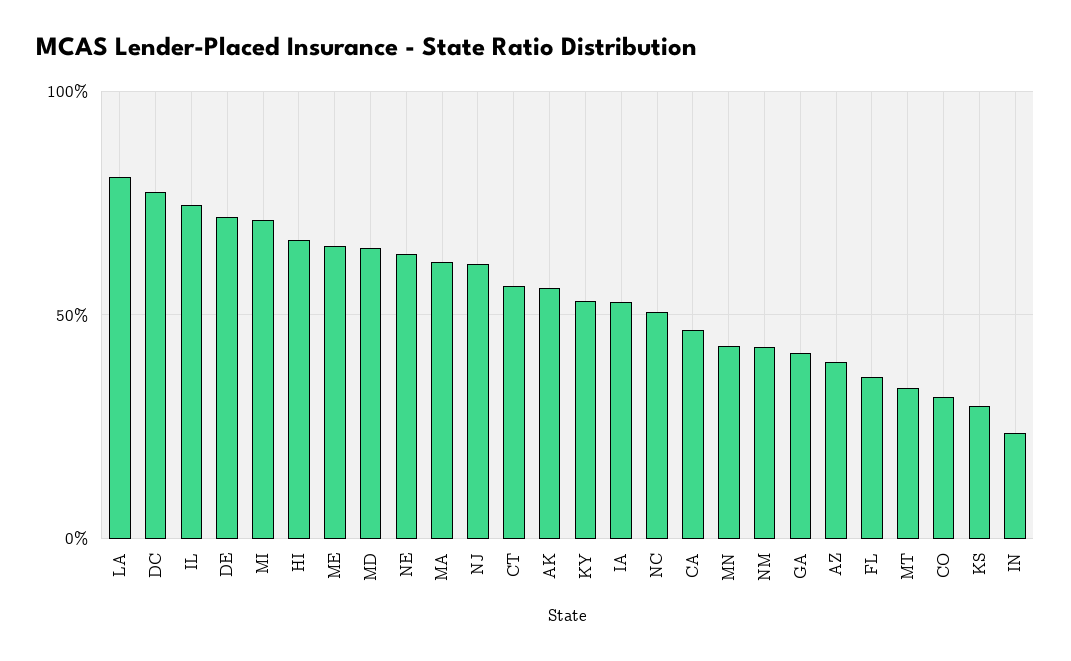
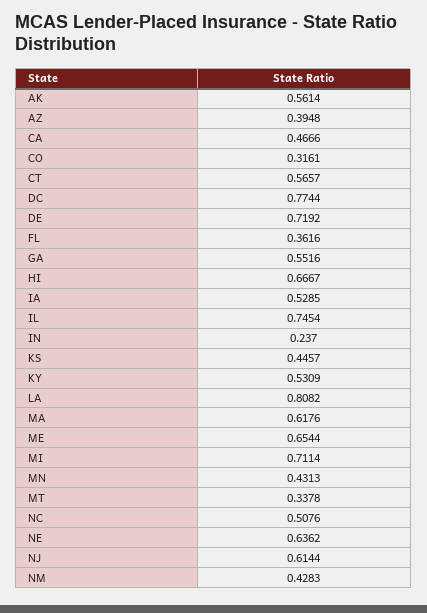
MD: 0.65 -> none
GA: 0.4 -> 0.5516
KS: 0.3 -> 0.4457

